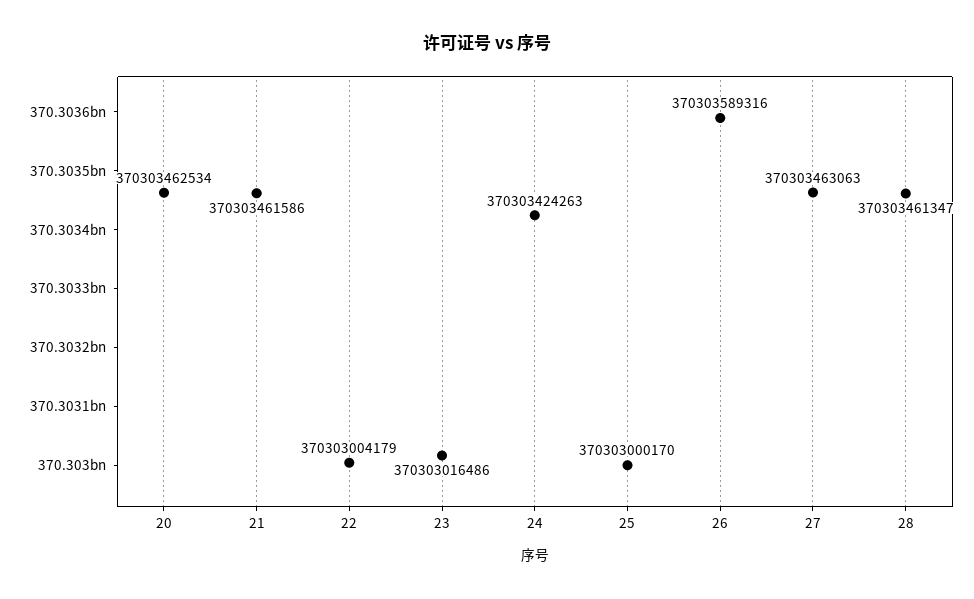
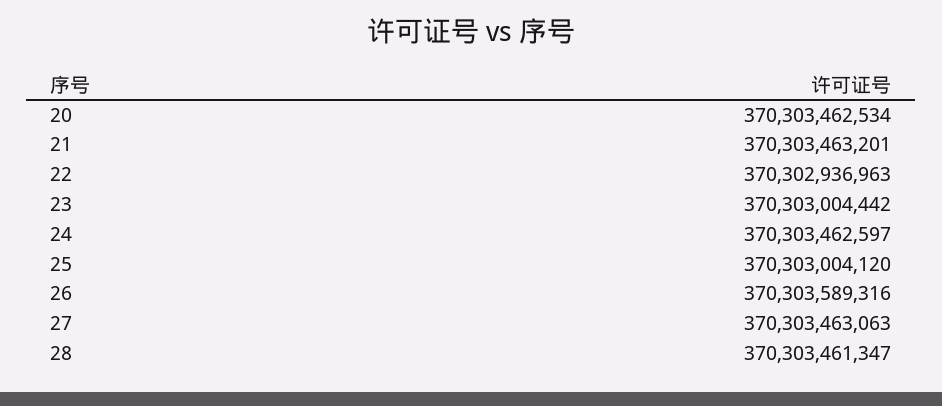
21: 370303461586 -> 370303463201
22: 370303004179 -> 370302936963
23: 370303016486 -> 370303004442
24: 370303424263 -> 370303462597
25: 370303000170 -> 370303004120

